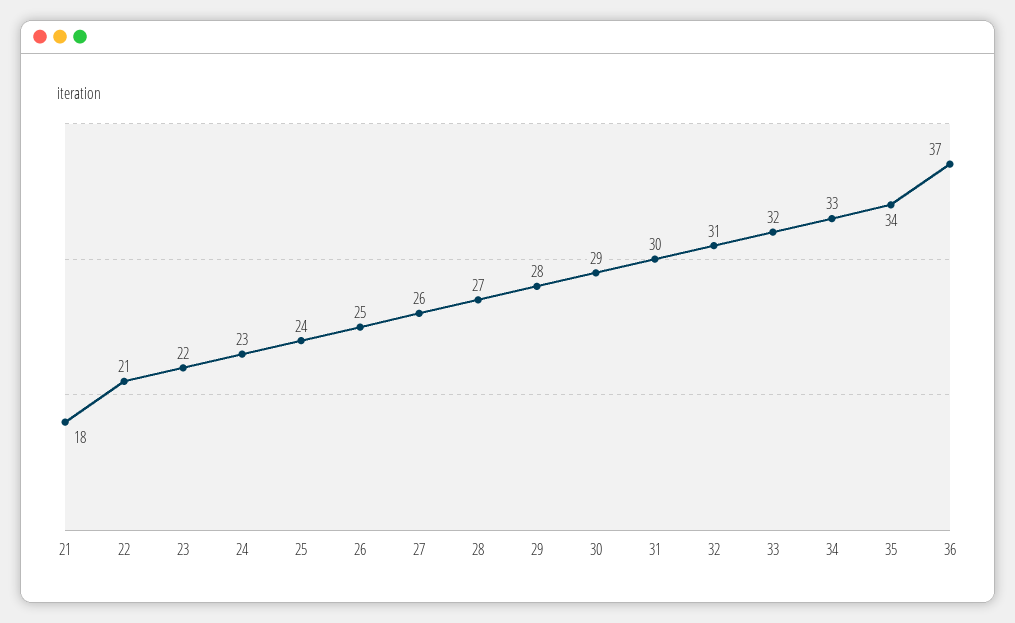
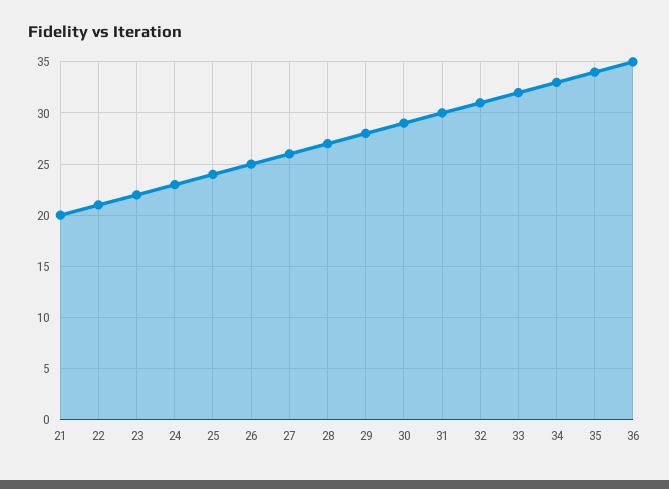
21: 18 -> 20
36: 37 -> 35

